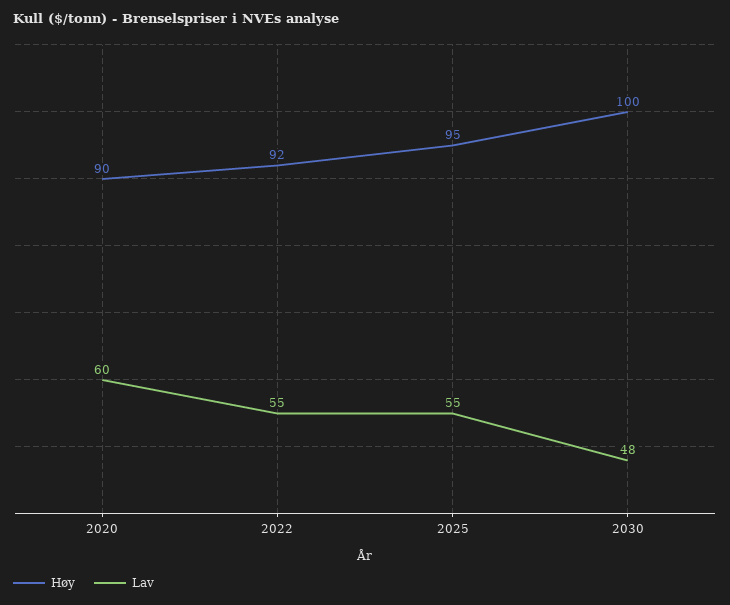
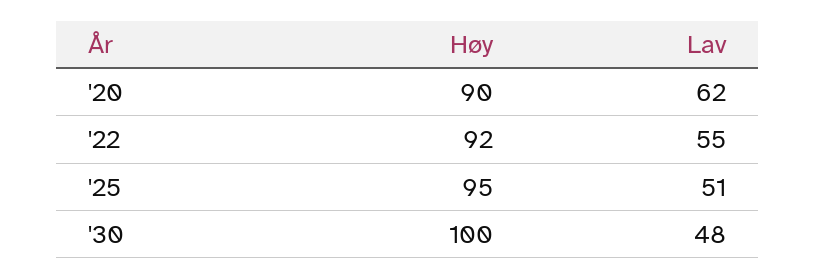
Lav, 2020: 60 -> 62
Lav, 2025: 55 -> 51

